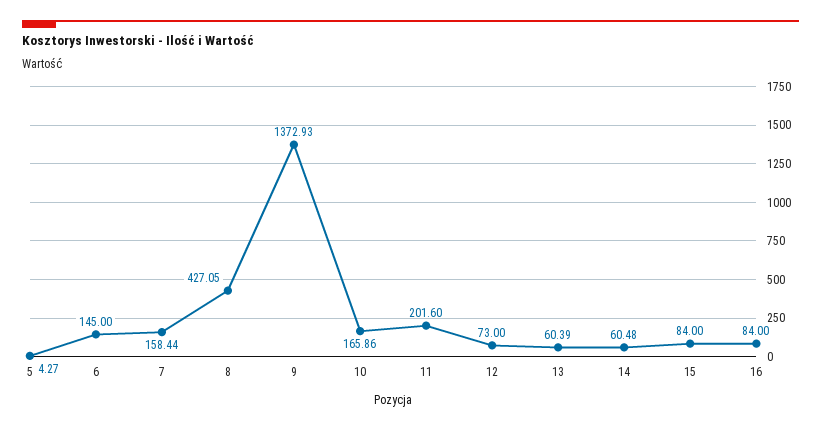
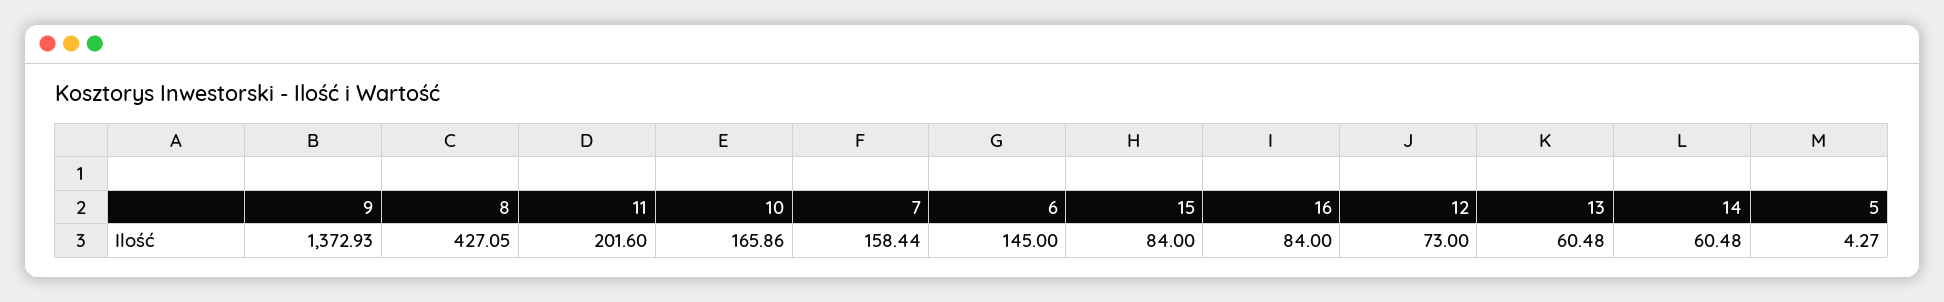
13: 60.39 -> 60.48

